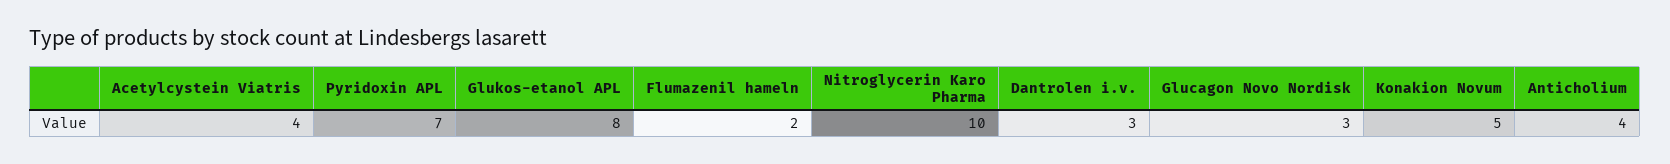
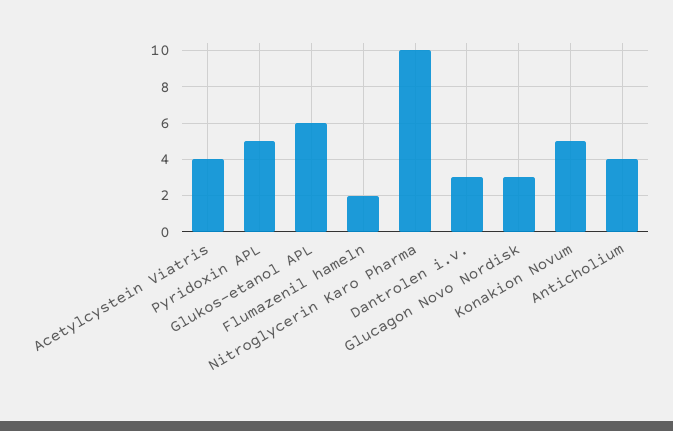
Pyridoxin APL: 7 -> 5
Glukos-etanol APL: 8 -> 6

